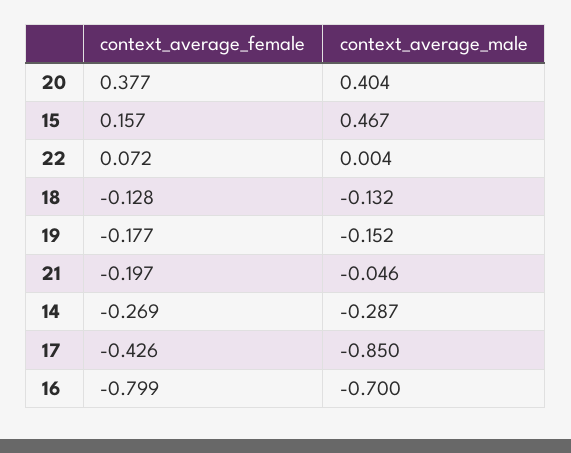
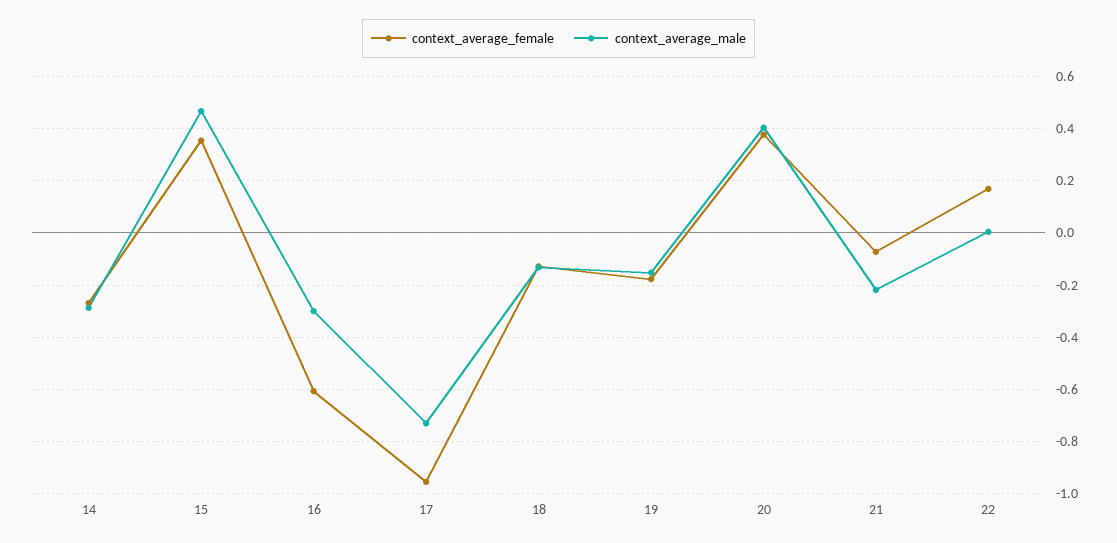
context_average_female, 15: 0.157 -> 0.35
context_average_female, 22: 0.072 -> 0.175
context_average_female, 21: -0.197 -> -0.075
context_average_male, 21: -0.046 -> -0.225
context_average_female, 17: -0.426 -> -0.95
context_average_male, 17: -0.85 -> -0.725
context_average_female, 16: -0.799 -> -0.6
context_average_male, 16: -0.7 -> -0.3

